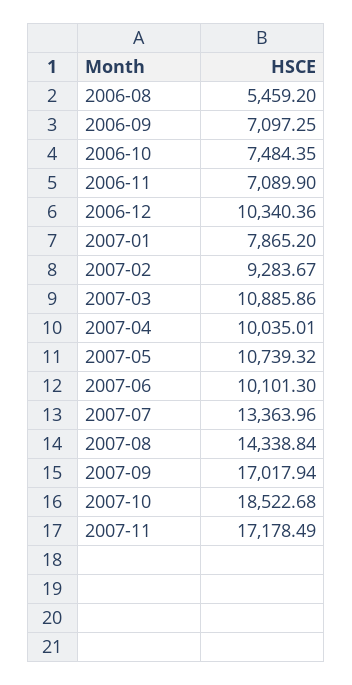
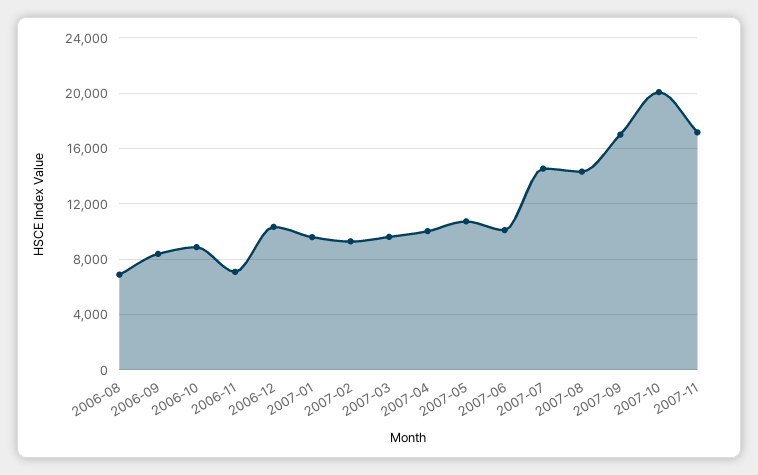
2006-08: 5459.2 -> 7000
2006-09: 7097.25 -> 8500
2006-10: 7484.35 -> 9000
2007-01: 7865.2 -> 9500
2007-03: 10885.86 -> 9500
2007-07: 13363.96 -> 14500
2007-10: 18522.68 -> 20000

